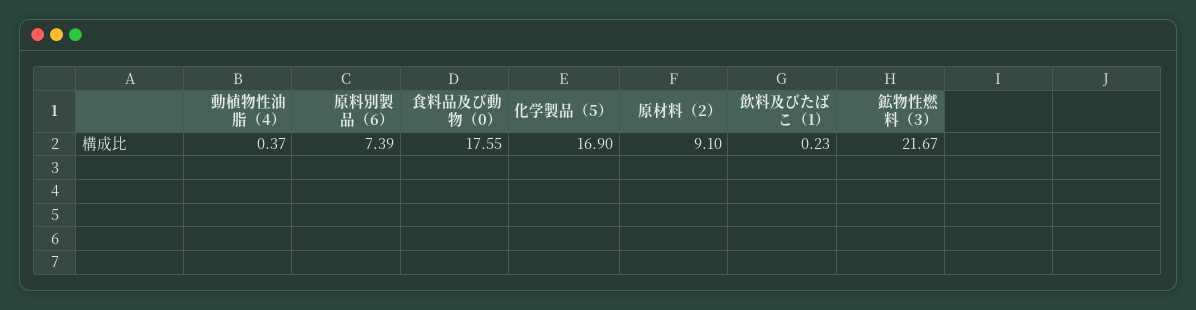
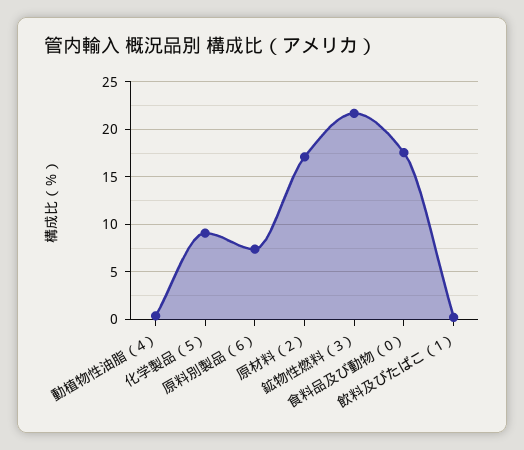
化学製品（5）: 16.9 -> 9
原材料（2）: 9.1 -> 17

